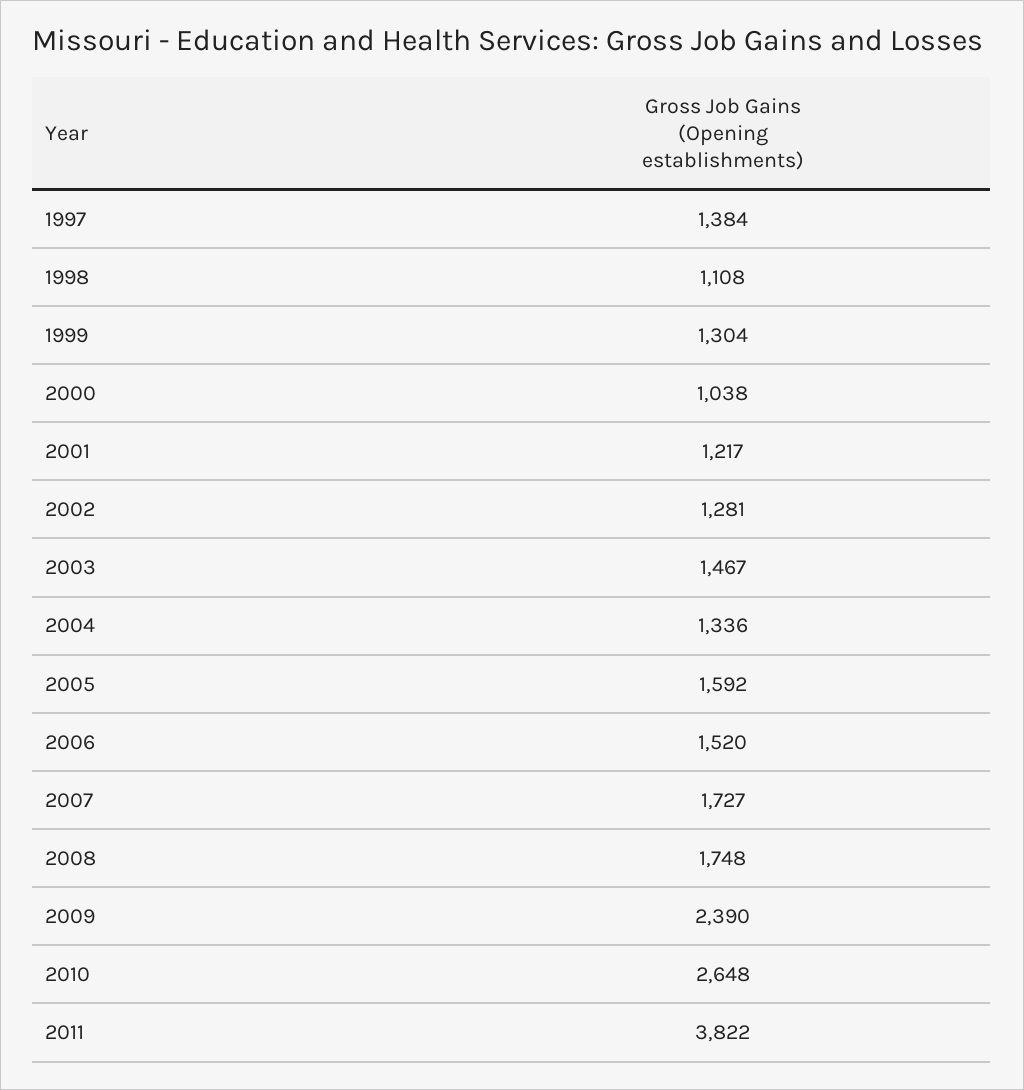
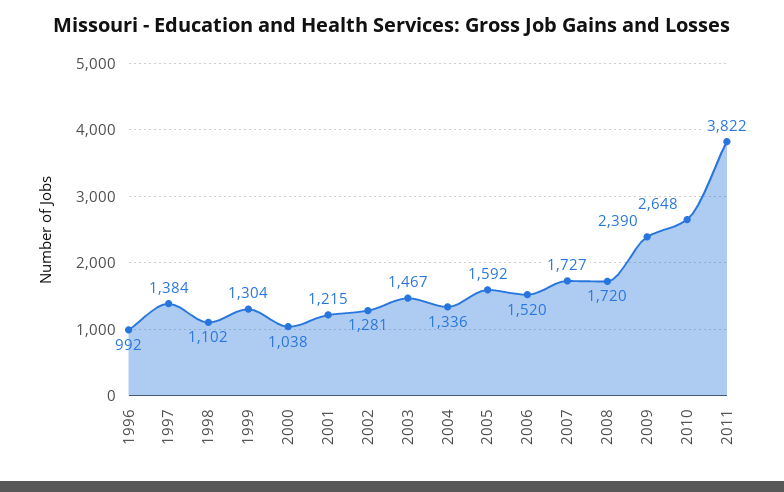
1998: 1108 -> 1102
2001: 1217 -> 1215
2008: 1748 -> 1720
1996: none -> 992

